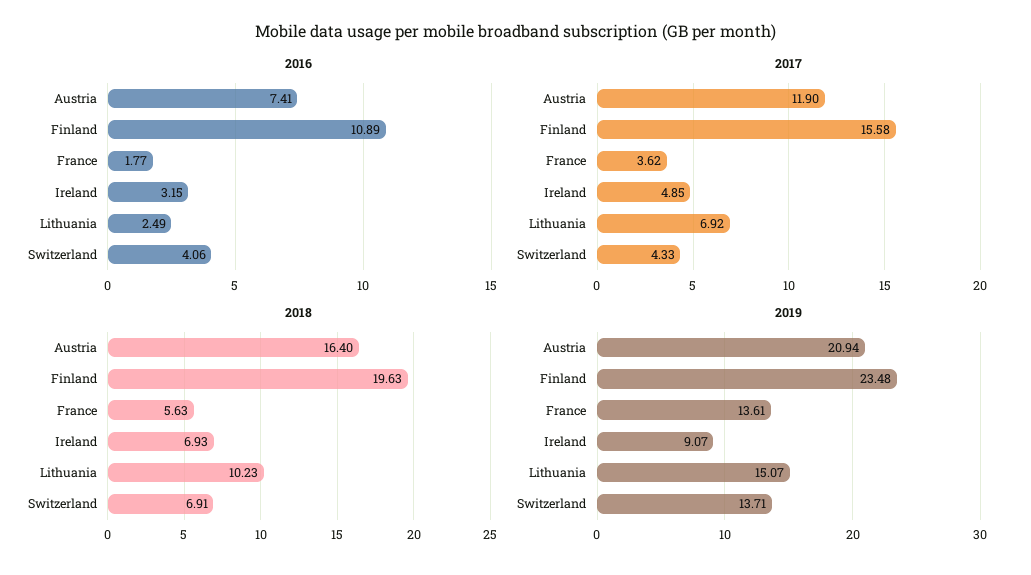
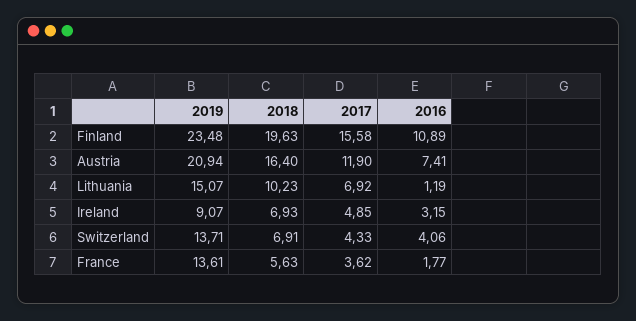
2016, Lithuania: 2.49 -> 1.19

